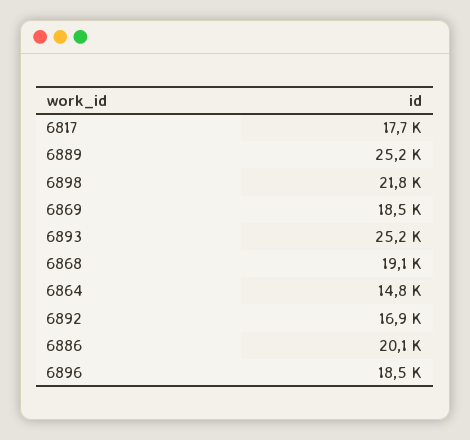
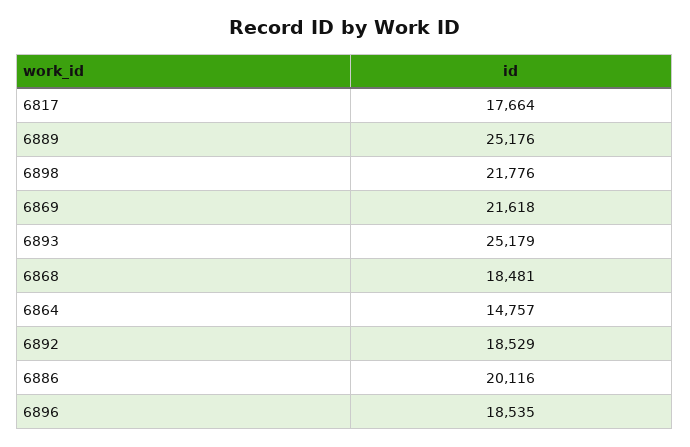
6869: 18500 -> 21618
6868: 19100 -> 18481
6892: 16900 -> 18529

